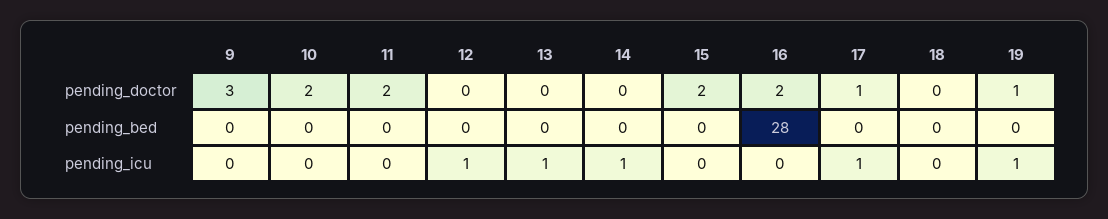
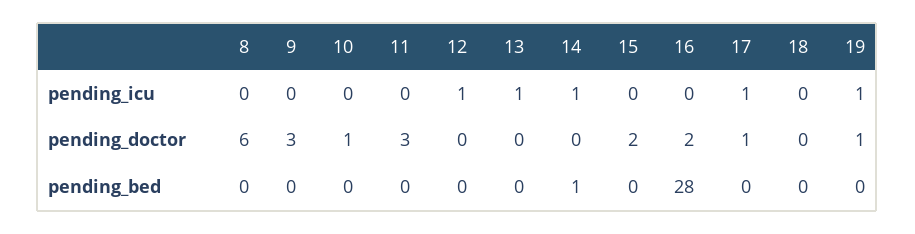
10, pending_doctor: 2 -> 1
11, pending_doctor: 2 -> 3
14, pending_bed: 0 -> 1
8, pending_icu: none -> 0
8, pending_doctor: none -> 6
8, pending_bed: none -> 0

